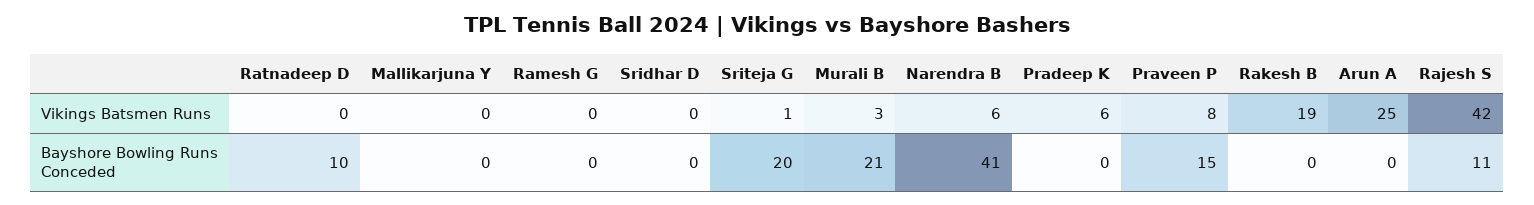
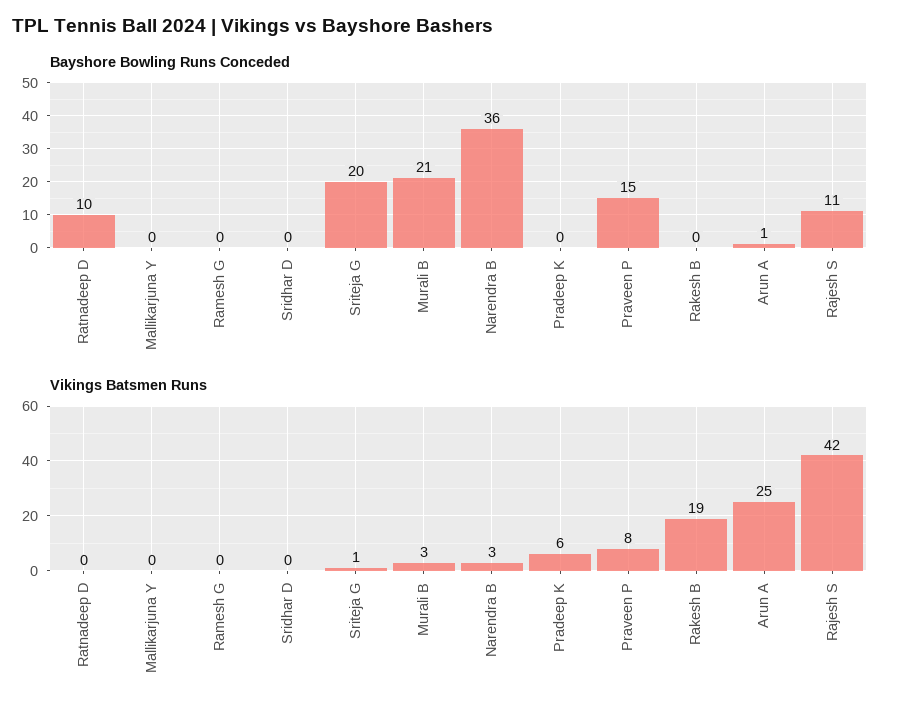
Vikings Batsmen Runs, Narendra B: 6 -> 3
Bayshore Bowling Runs Conceded, Narendra B: 41 -> 36
Bayshore Bowling Runs Conceded, Arun A: 0 -> 1

